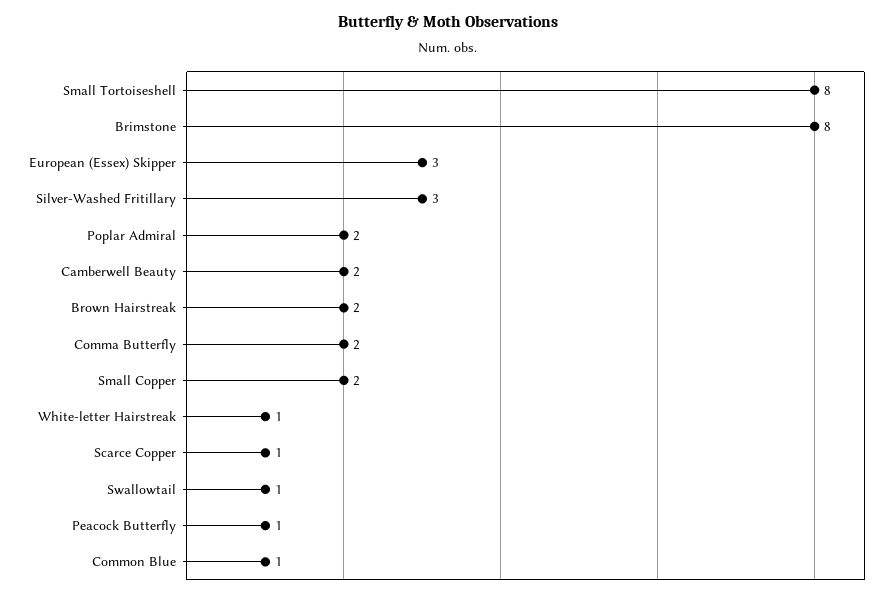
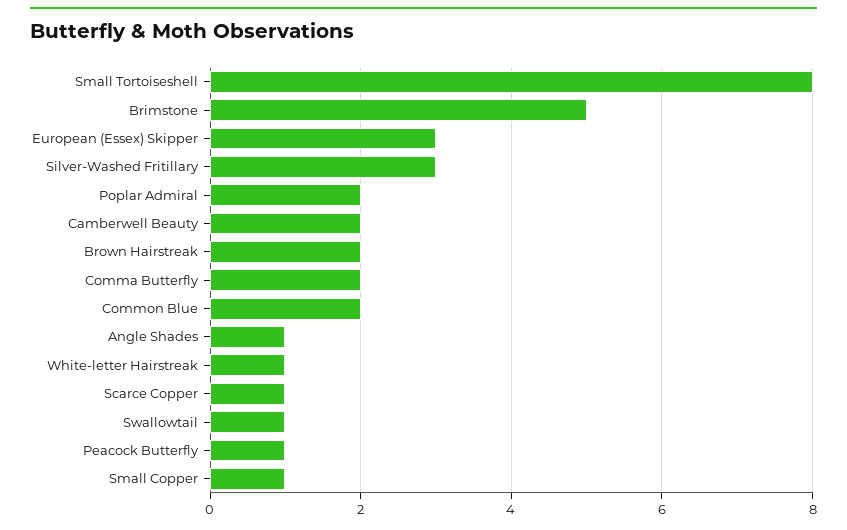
Brimstone: 8 -> 5
Small Copper: 2 -> 1
Common Blue: 1 -> 2
Angle Shades: none -> 1

